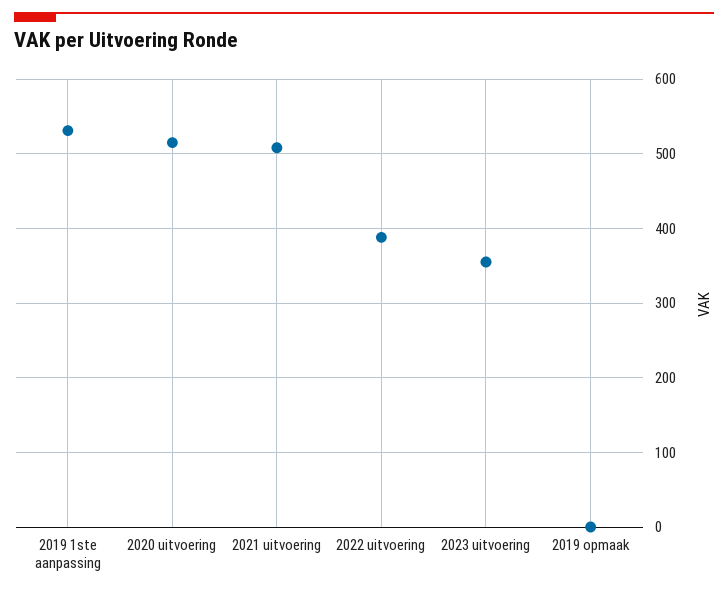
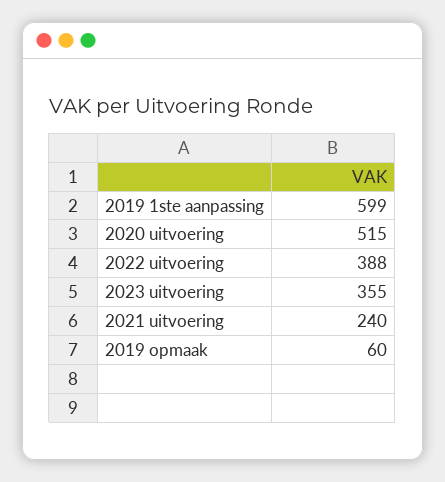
2019 1ste aanpassing: 530 -> 599
2021 uitvoering: 510 -> 240
2019 opmaak: 0 -> 60

